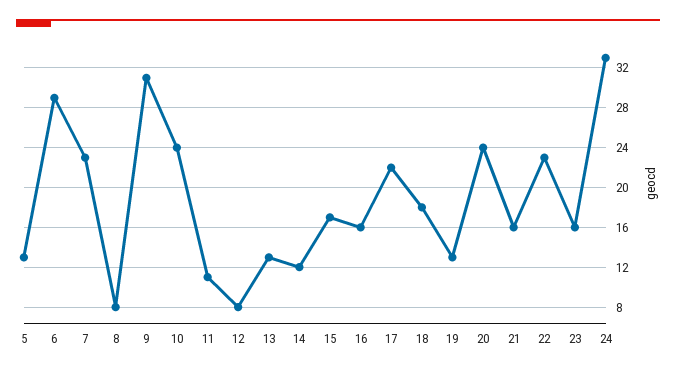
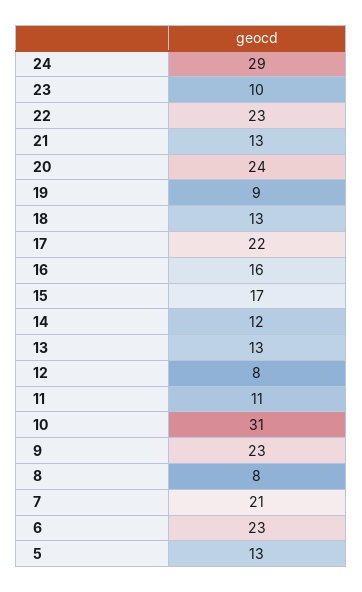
6: 29 -> 23
7: 23 -> 21
9: 31 -> 23
10: 24 -> 31
18: 18 -> 13
19: 13 -> 9
21: 16 -> 13
23: 16 -> 10
24: 33 -> 29

